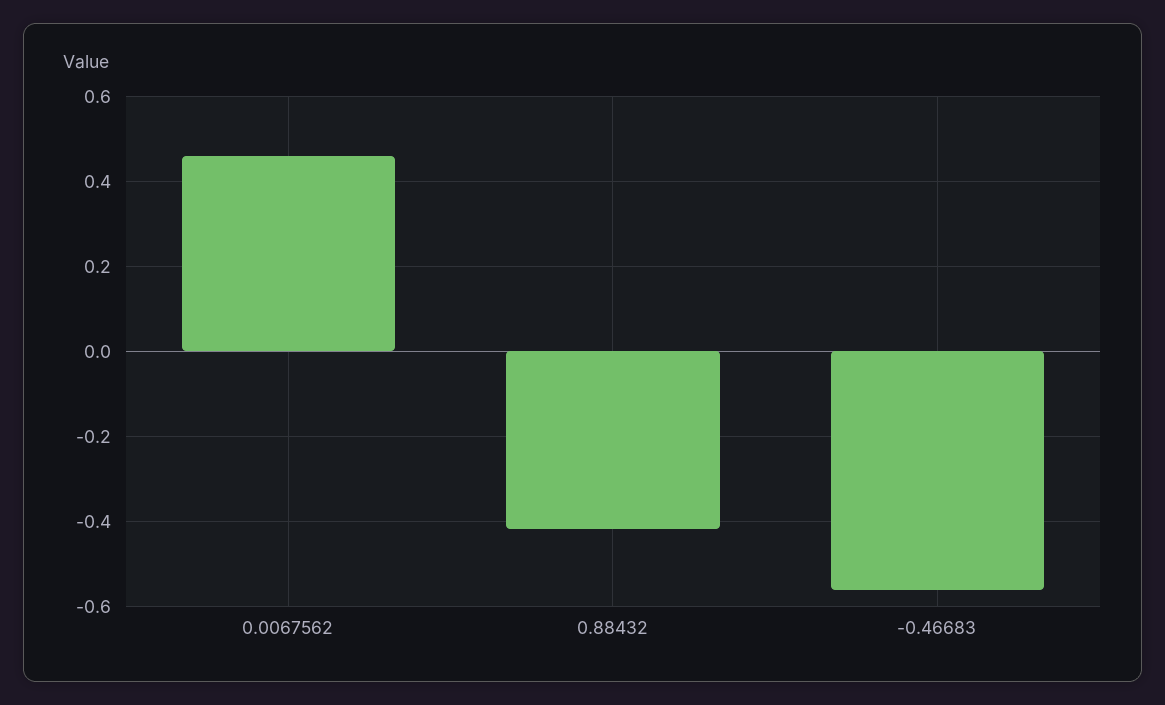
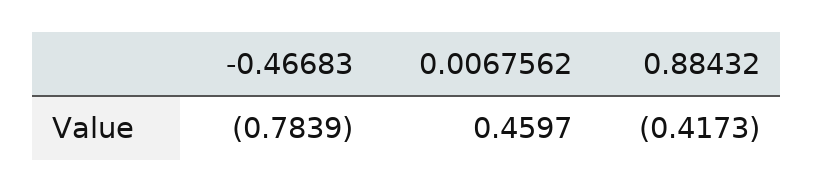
-0.46683: -0.56 -> -0.7839

